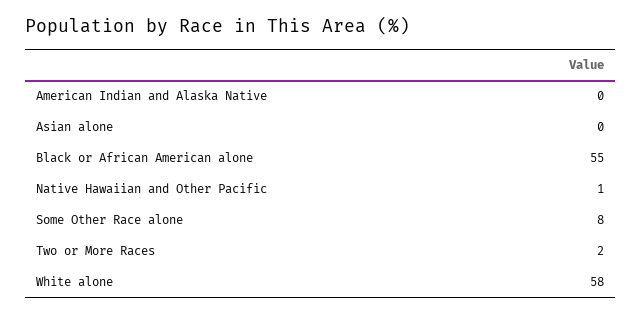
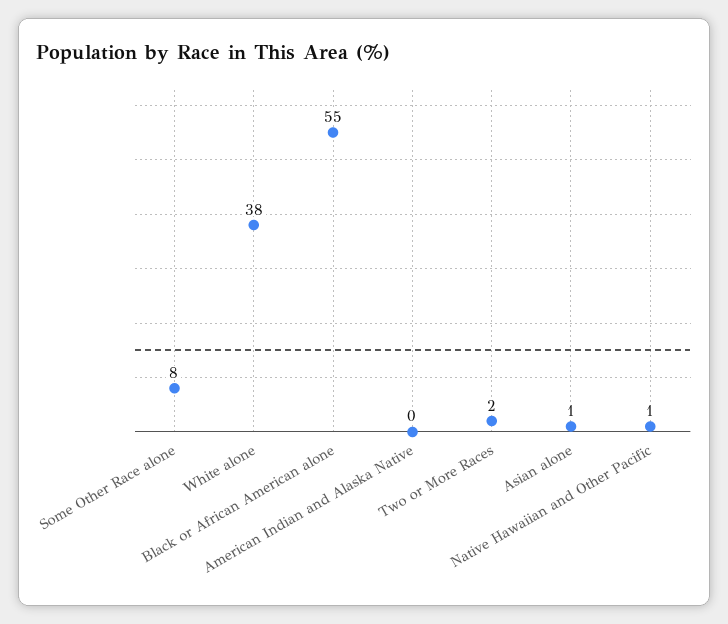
Asian alone: 0 -> 1
White alone: 58 -> 38

